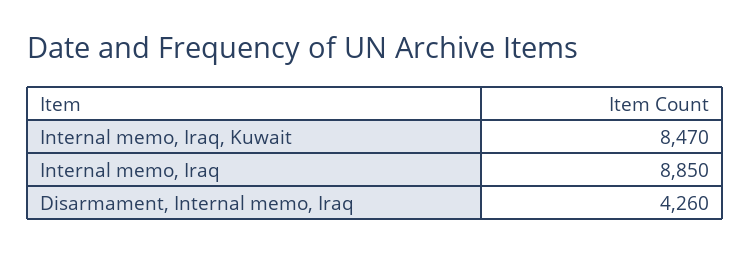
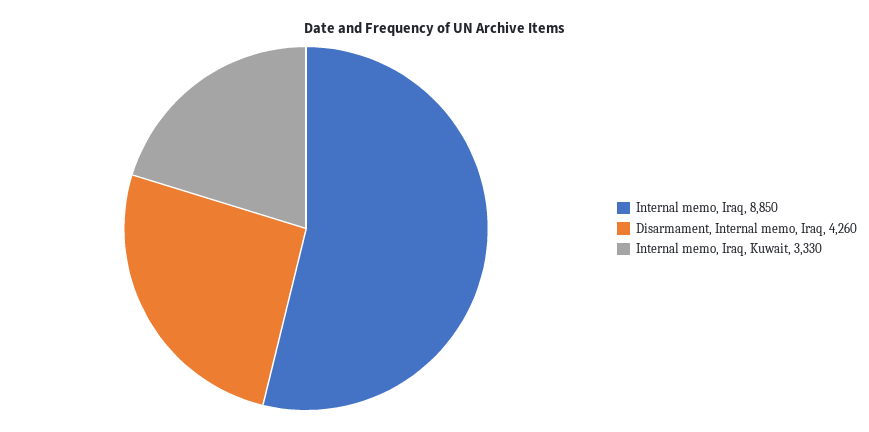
Internal memo, Iraq, Kuwait: 8470 -> 3330

